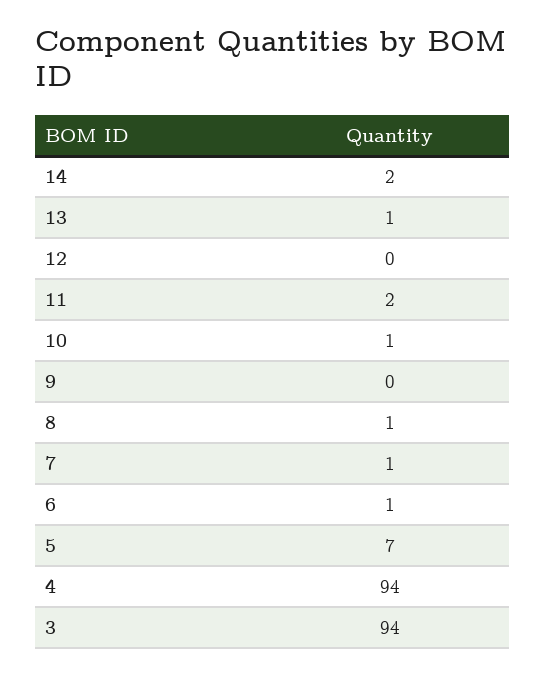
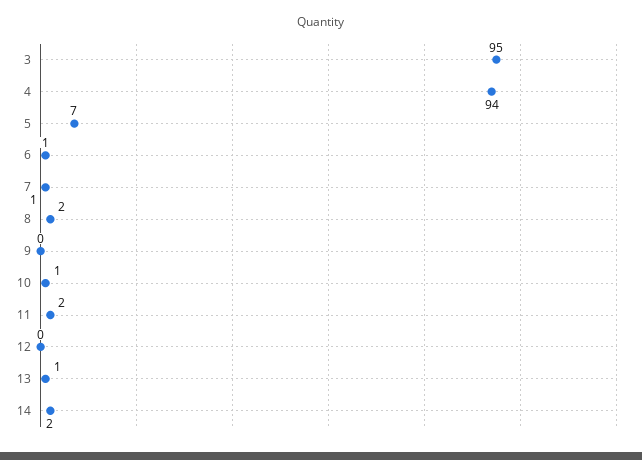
8: 1 -> 2
3: 94 -> 95

